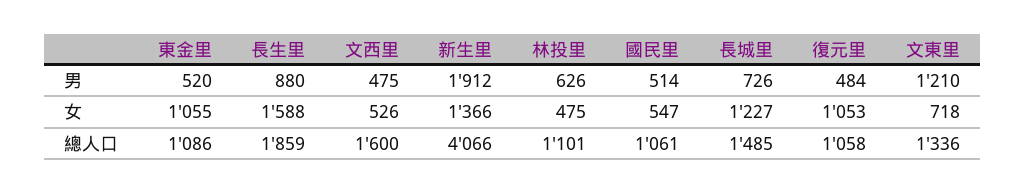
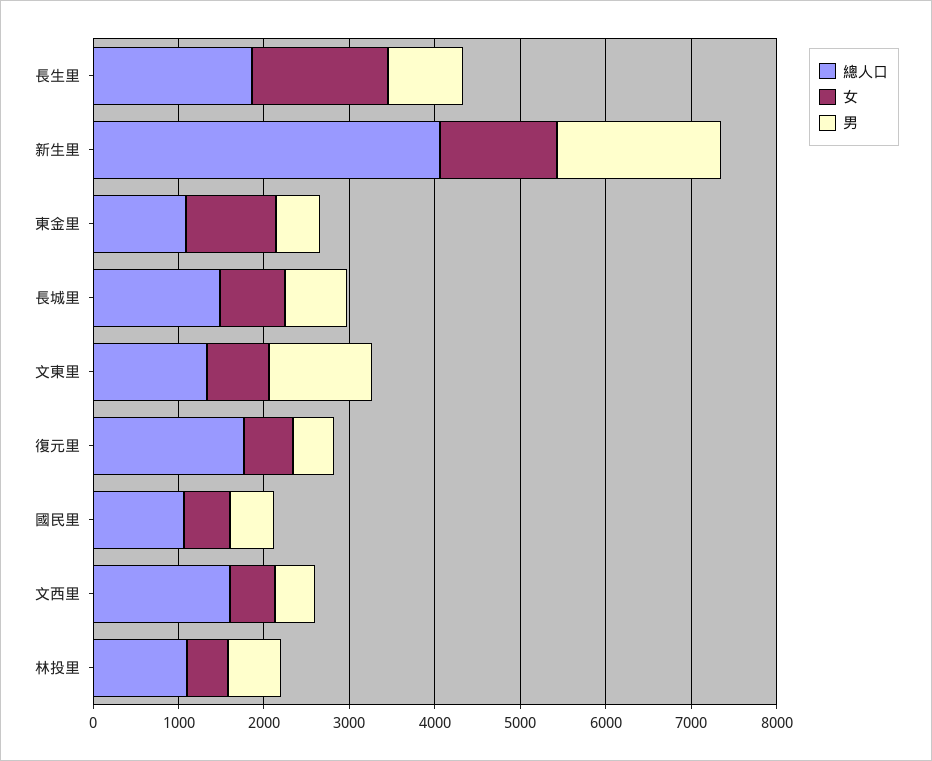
女, 長城里: 1227 -> 800
女, 復元里: 1053 -> 600
總人口, 復元里: 1058 -> 1800

